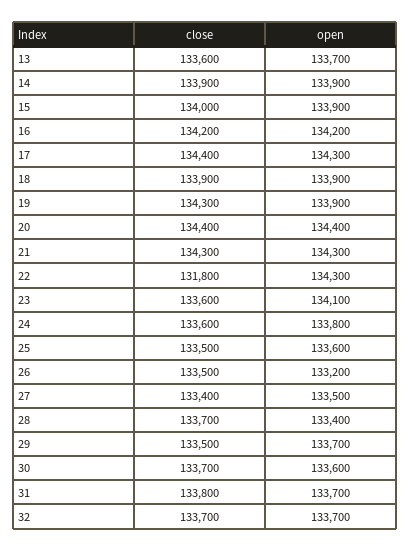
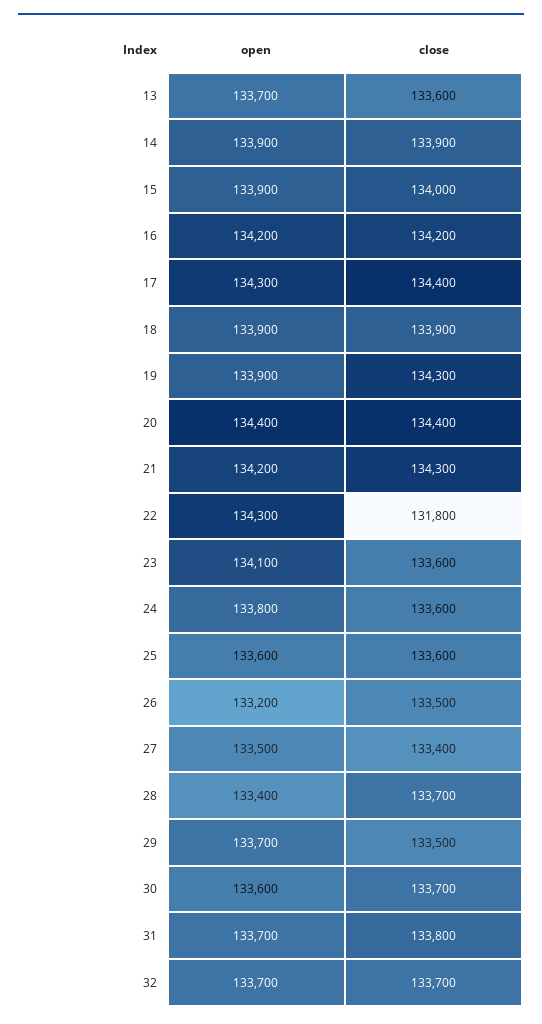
open, 21: 134300 -> 134200
close, 25: 133500 -> 133600

